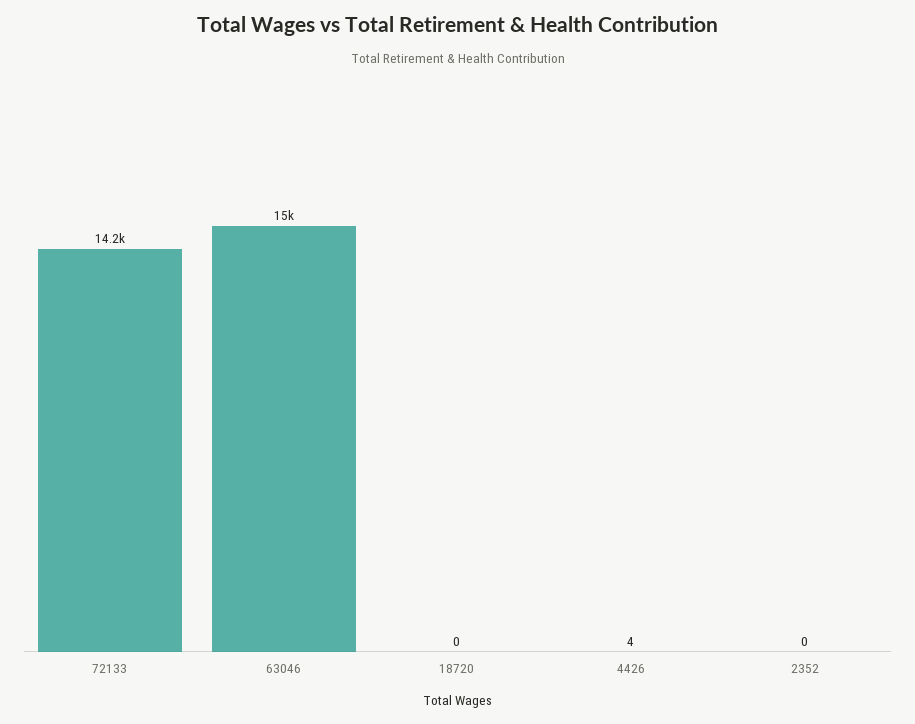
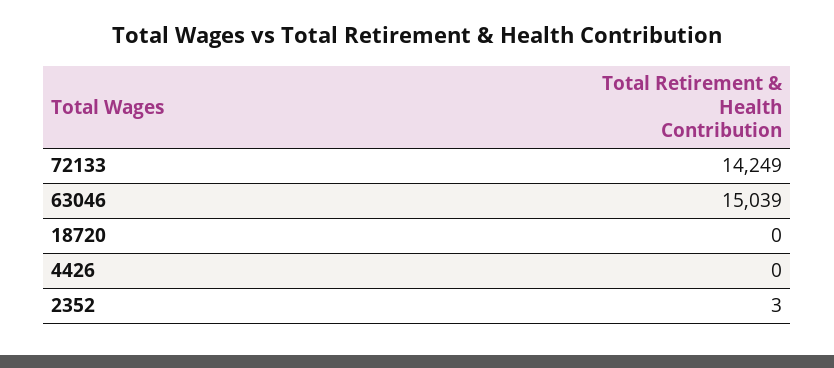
4426: 4 -> 0
2352: 0 -> 3

